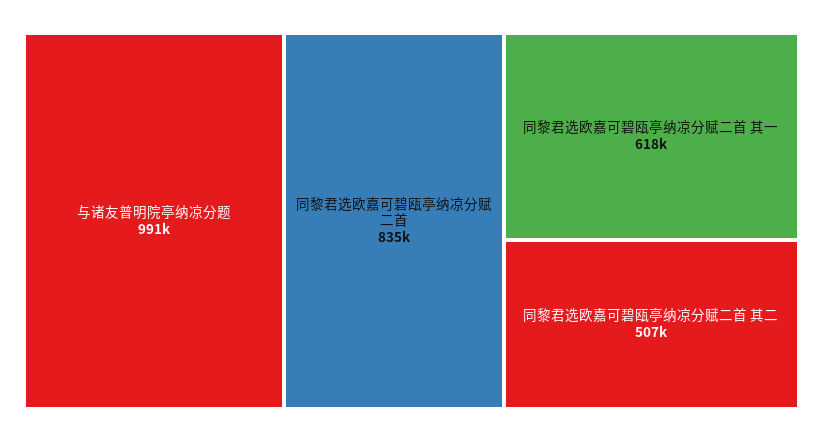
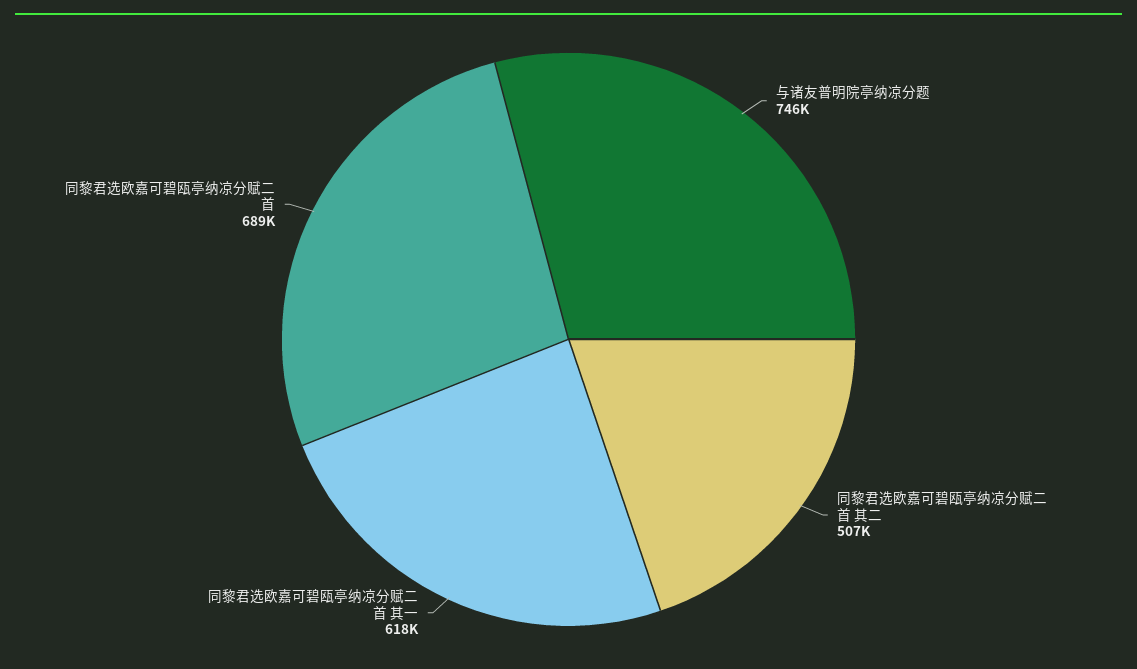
与诸友普明院亭纳凉分题: 991000 -> 746000
同黎君选欧嘉可碧瓯亭纳凉分赋二首: 835000 -> 689000

